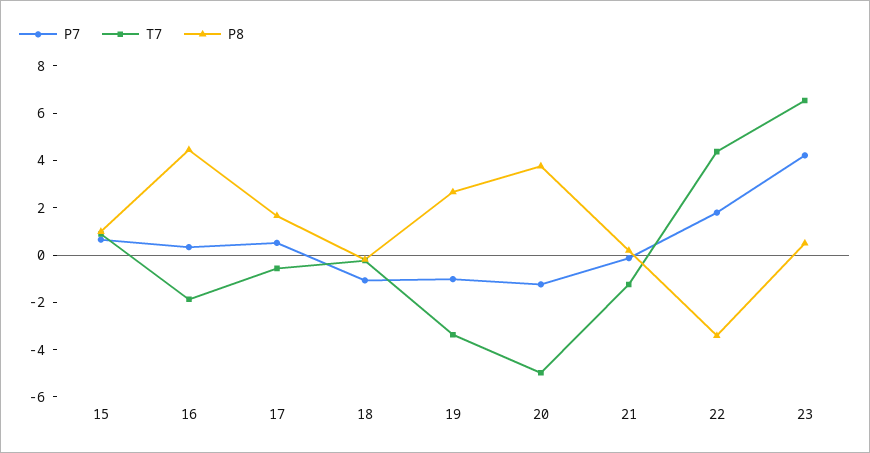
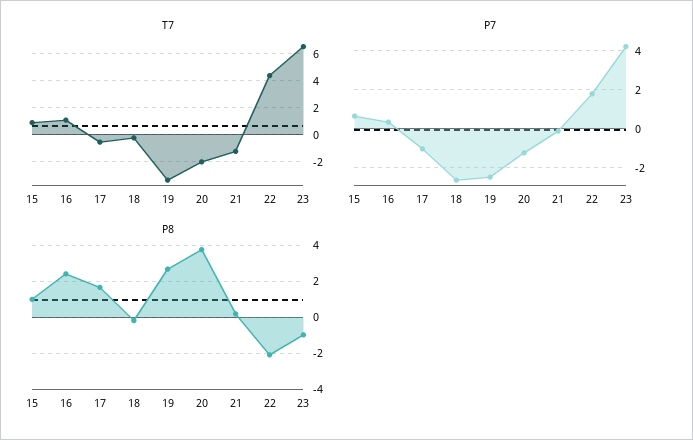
T7, 16: -2 -> 1
P8, 16: 4.5 -> 2.5
P7, 17: 0.5 -> -1
P7, 18: -1 -> -2.5
P7, 19: -1 -> -2.5
T7, 20: -5 -> -2
P8, 22: -3.5 -> -2
P8, 23: 0.5 -> -1

